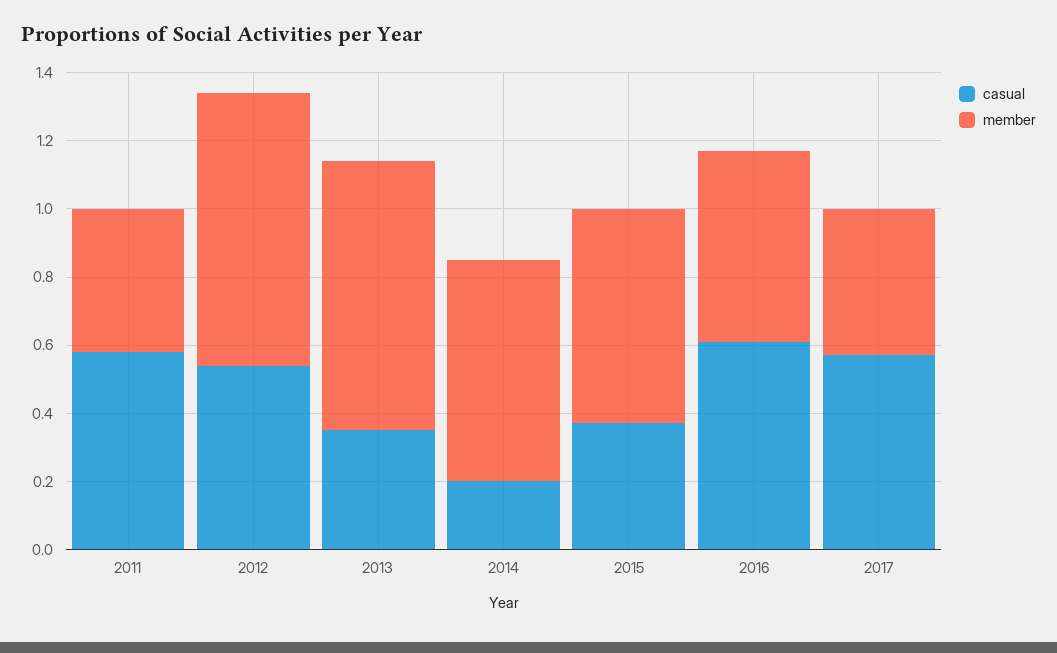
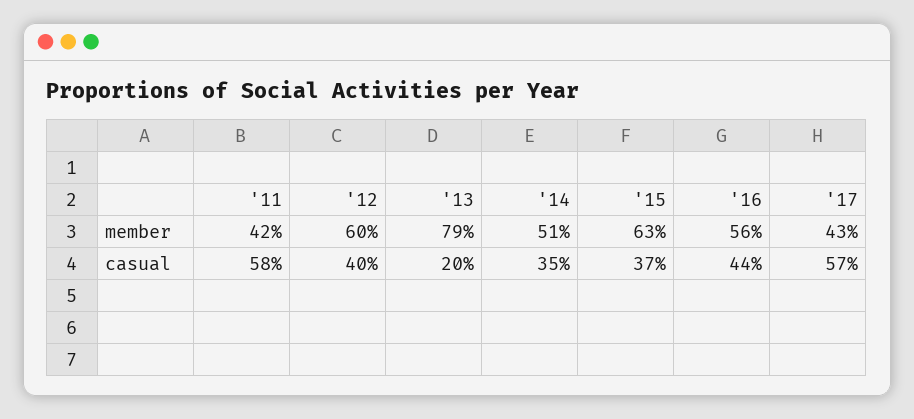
casual, 2012: 0.55 -> 0.4
member, 2012: 0.8 -> 0.6
casual, 2013: 0.35 -> 0.2
casual, 2014: 0.2 -> 0.35
member, 2014: 0.65 -> 0.51
casual, 2016: 0.6 -> 0.44

